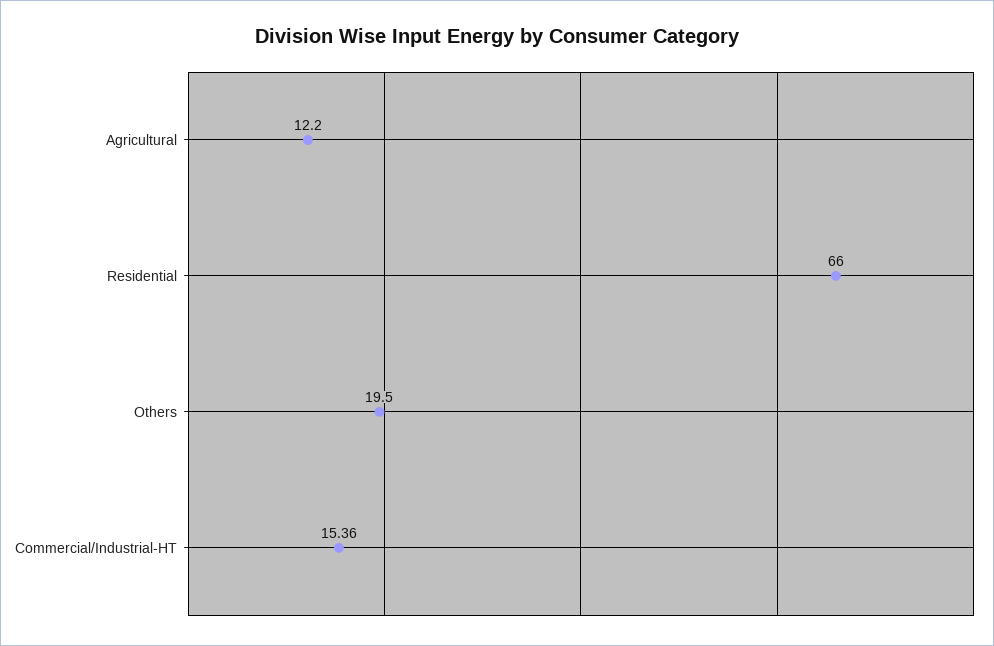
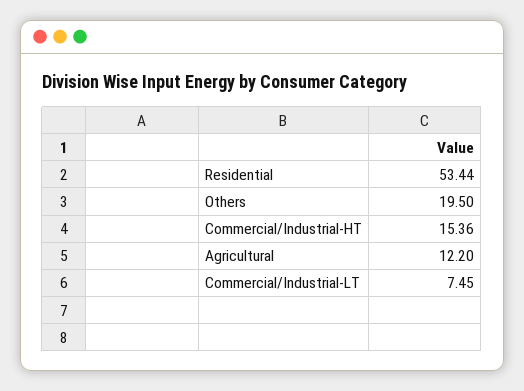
Residential: 66 -> 53.44
Commercial/Industrial-LT: none -> 7.45

